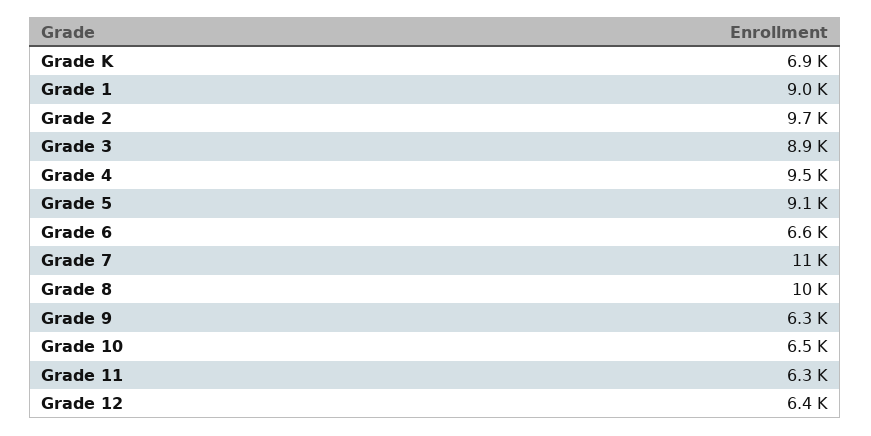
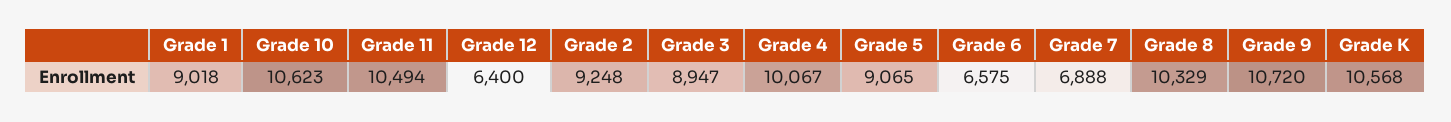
Grade K: 6900 -> 10568
Grade 2: 9700 -> 9248
Grade 4: 9500 -> 10067
Grade 7: 11000 -> 6888
Grade 9: 6300 -> 10720
Grade 10: 6500 -> 10623
Grade 11: 6300 -> 10494

